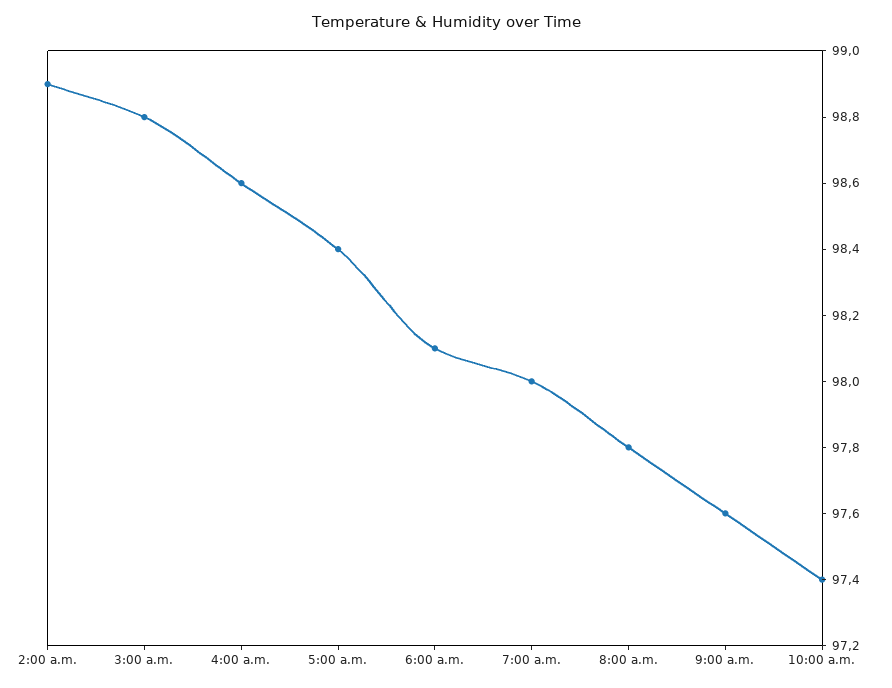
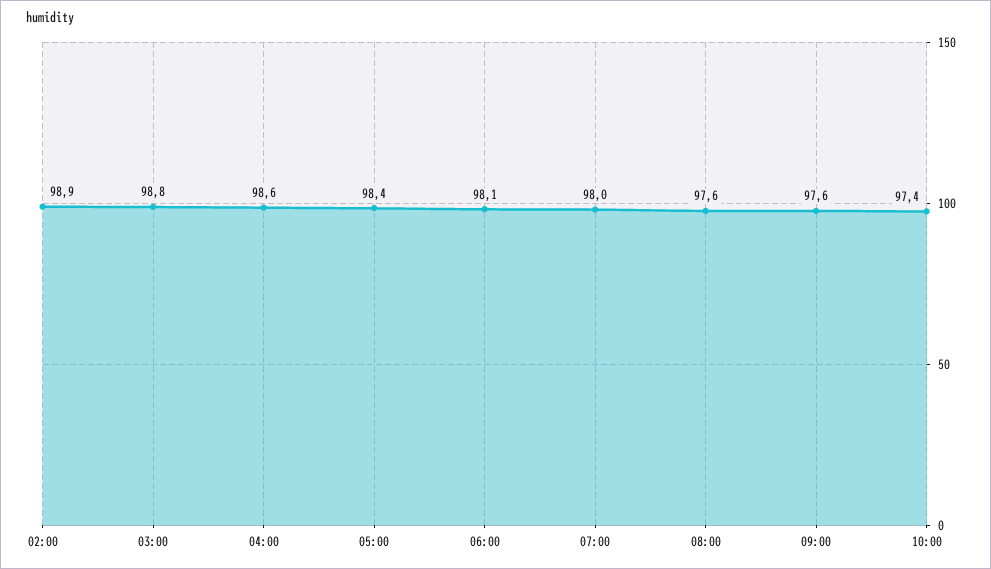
8:00 a.m.: 97.8 -> 97.6

